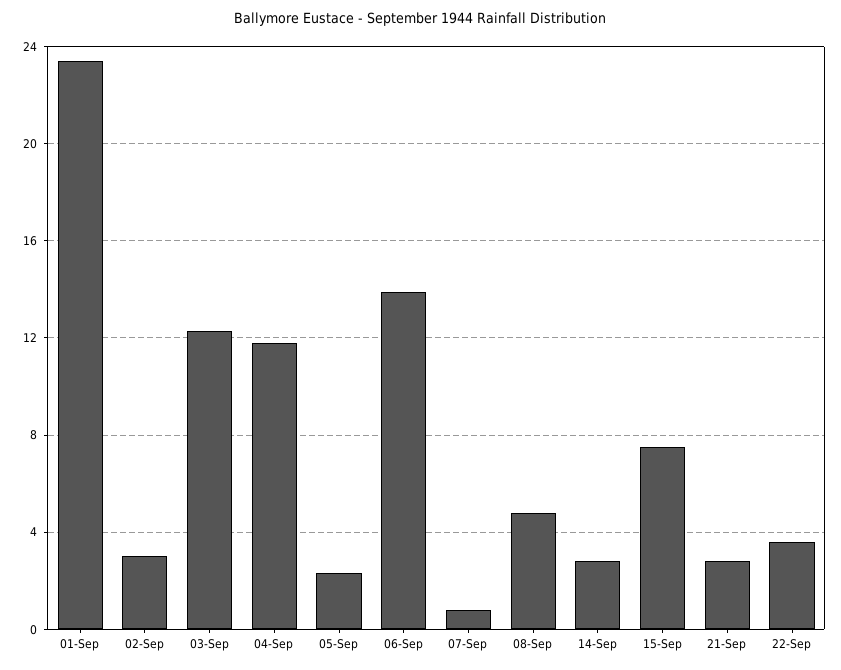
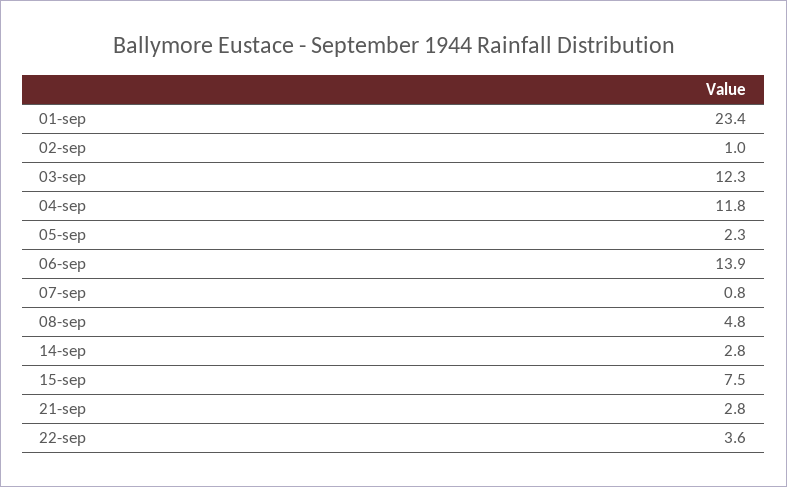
02-Sep: 3 -> 1

